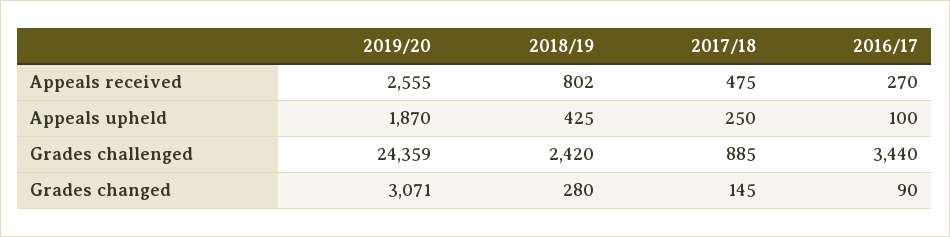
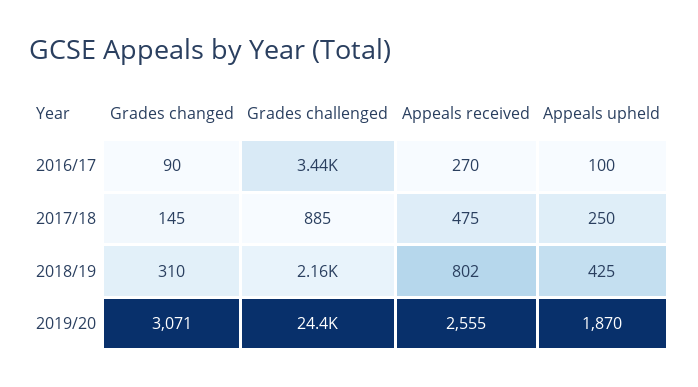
2018/19, Grades challenged: 2420 -> 2160
2018/19, Grades changed: 280 -> 310

